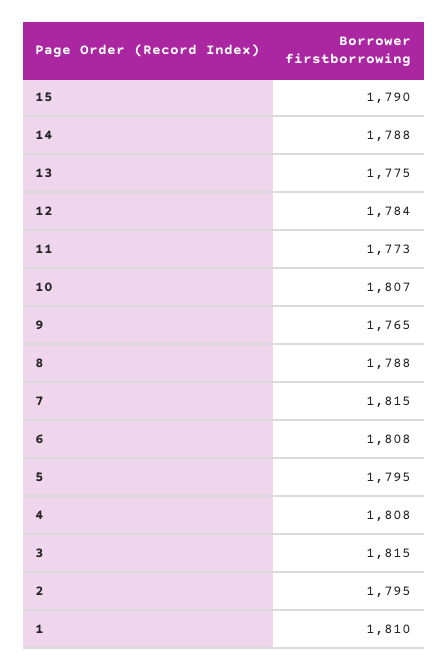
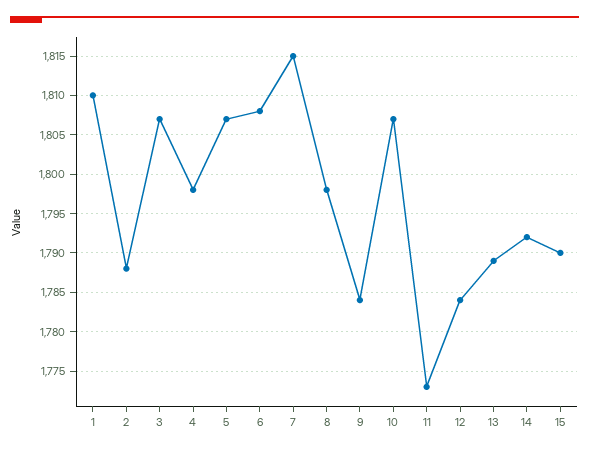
14: 1788 -> 1792
13: 1775 -> 1789
9: 1765 -> 1784
8: 1788 -> 1798
5: 1795 -> 1807
4: 1808 -> 1798
3: 1815 -> 1807
2: 1795 -> 1788

